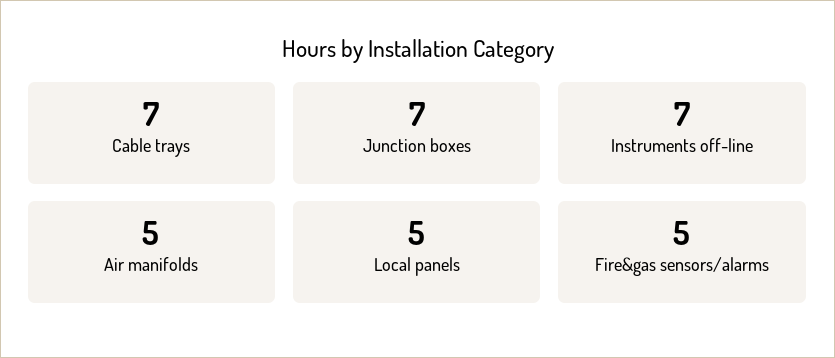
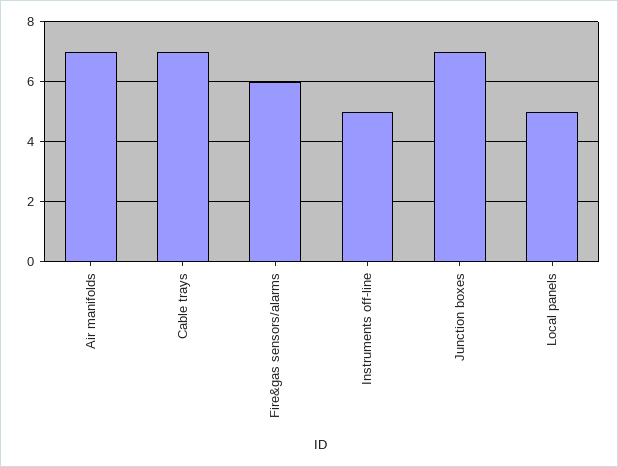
Instruments off-line: 7 -> 5
Air manifolds: 5 -> 7
Fire&gas sensors/alarms: 5 -> 6

